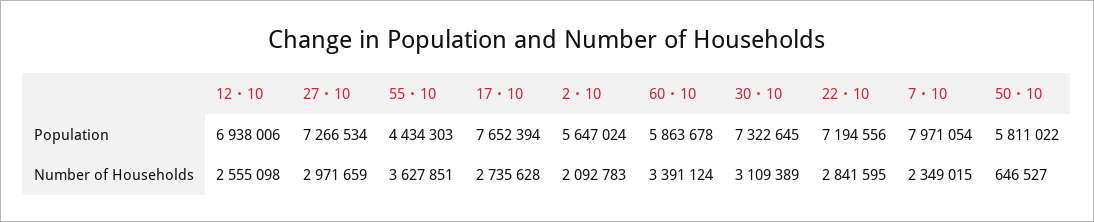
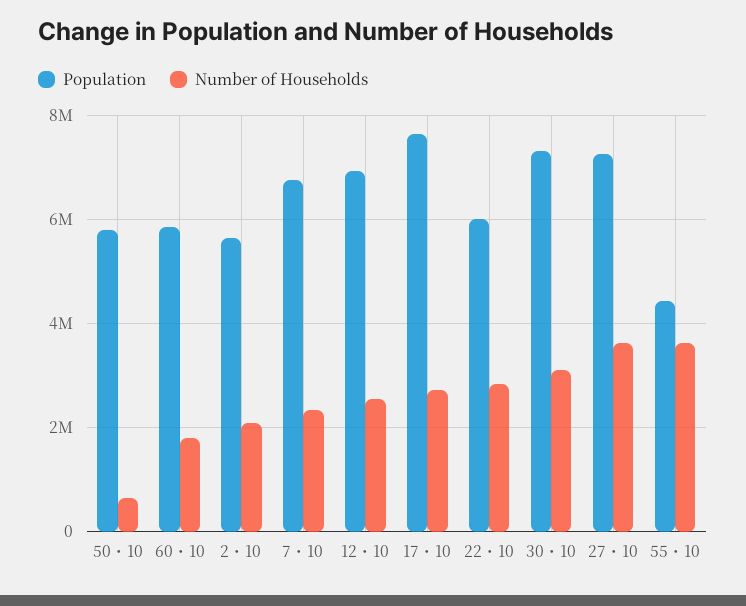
Population, 22・10: 7194556 -> 6000000
Population, 7・10: 7971054 -> 6800000
Number of Households, 27・10: 2971659 -> 3600000
Number of Households, 60・10: 3391124 -> 1800000

